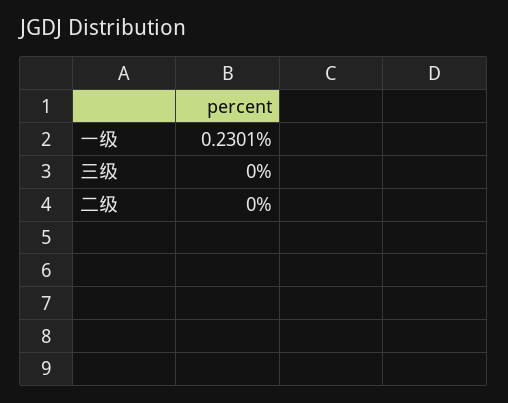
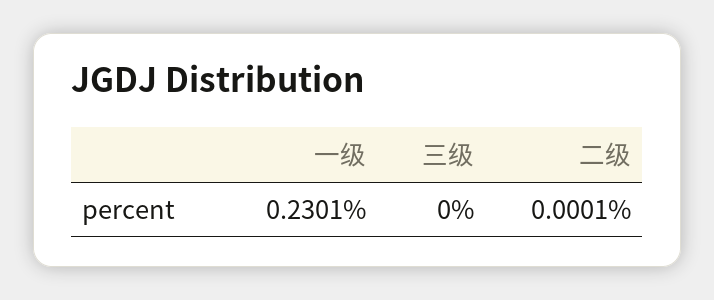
二级: 0 -> 0.0001

